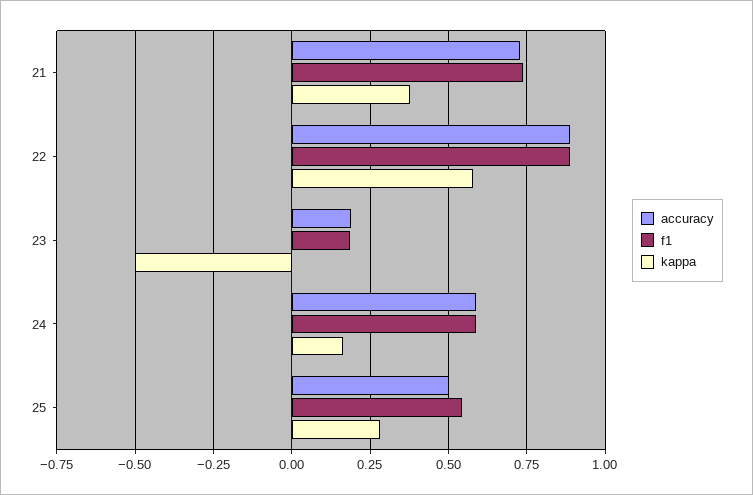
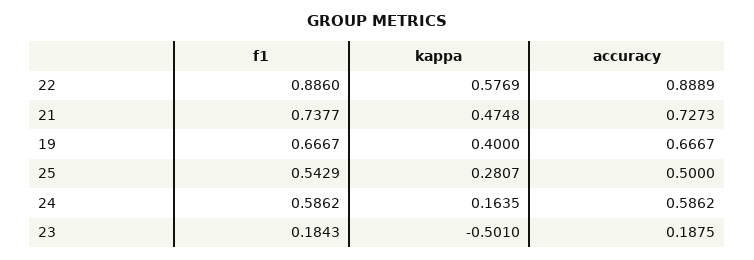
kappa, 21: 0.375 -> 0.4748
f1, 19: none -> 0.6667
kappa, 19: none -> 0.4
accuracy, 19: none -> 0.6667

